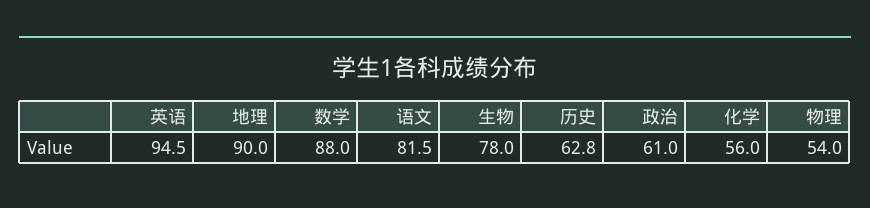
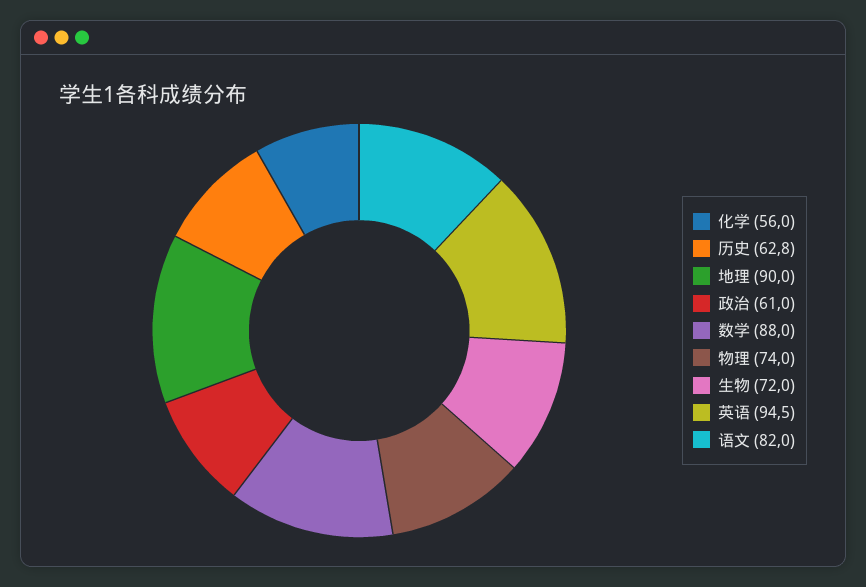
语文: 81.5 -> 82
生物: 78 -> 72
物理: 54 -> 74

